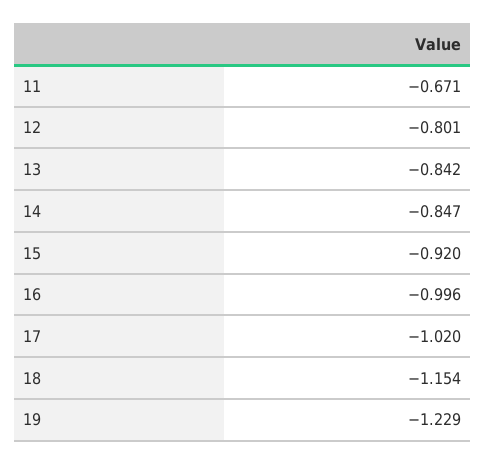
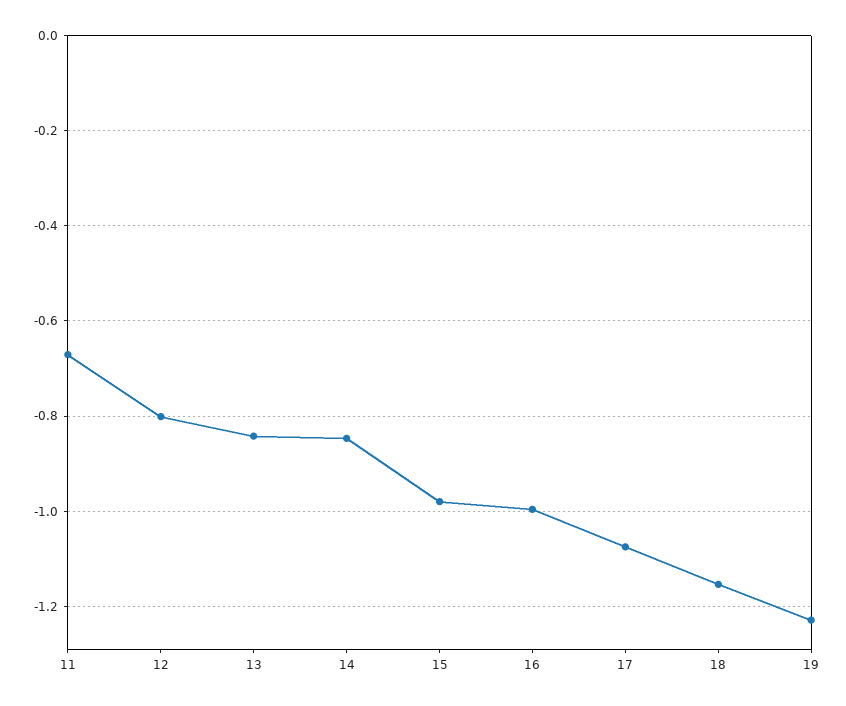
15: -0.92 -> -0.98
17: -1.02 -> -1.08

